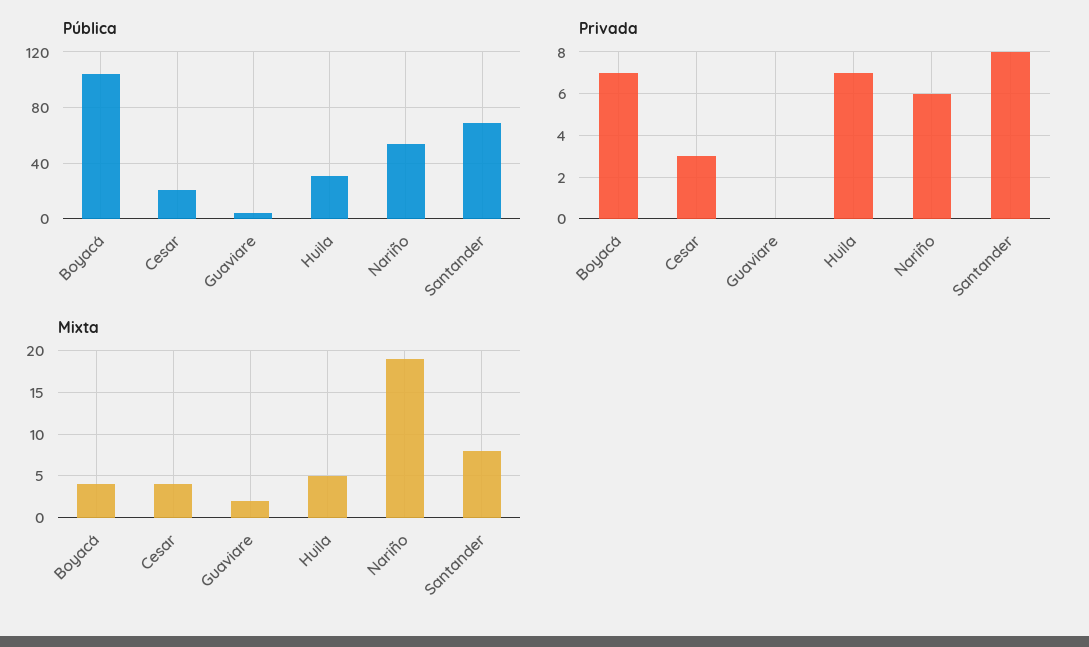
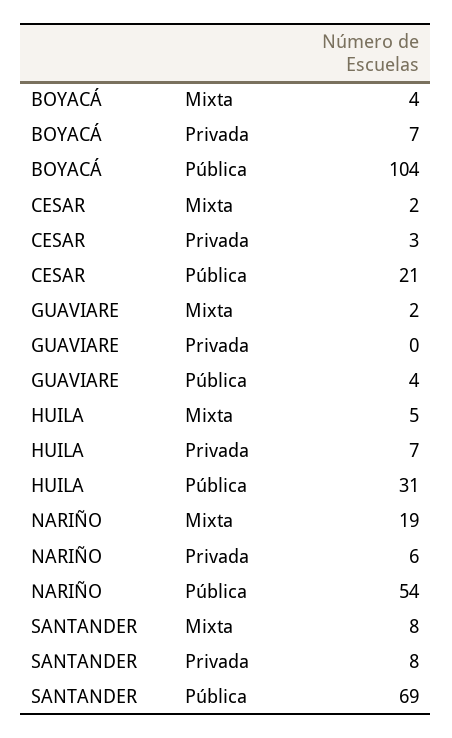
Mixta, Cesar: 4 -> 2

